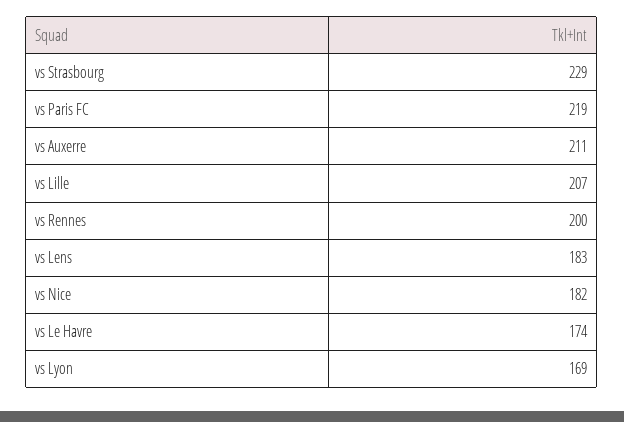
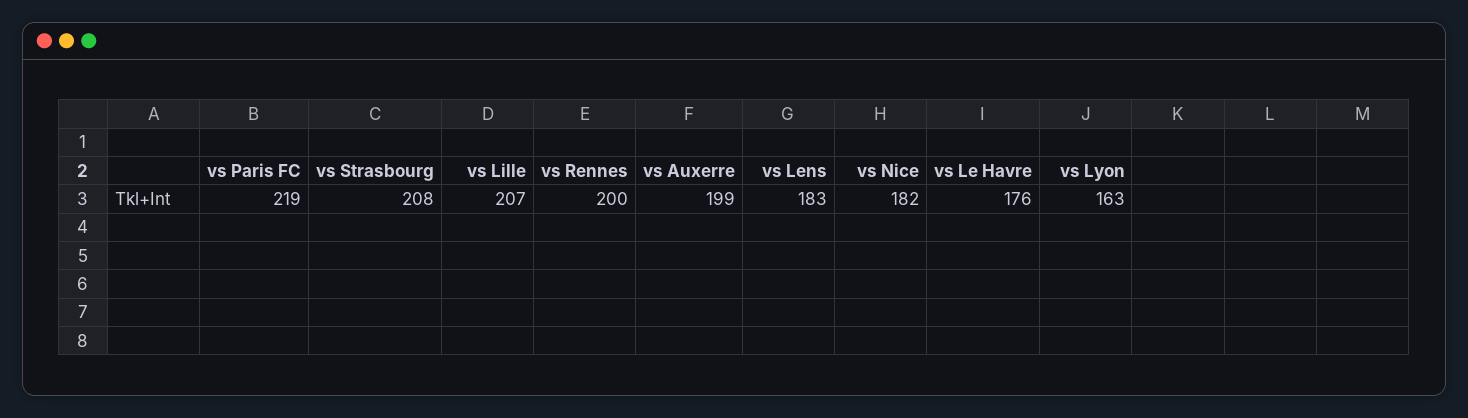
vs Strasbourg: 229 -> 208
vs Auxerre: 211 -> 199
vs Le Havre: 174 -> 176
vs Lyon: 169 -> 163

